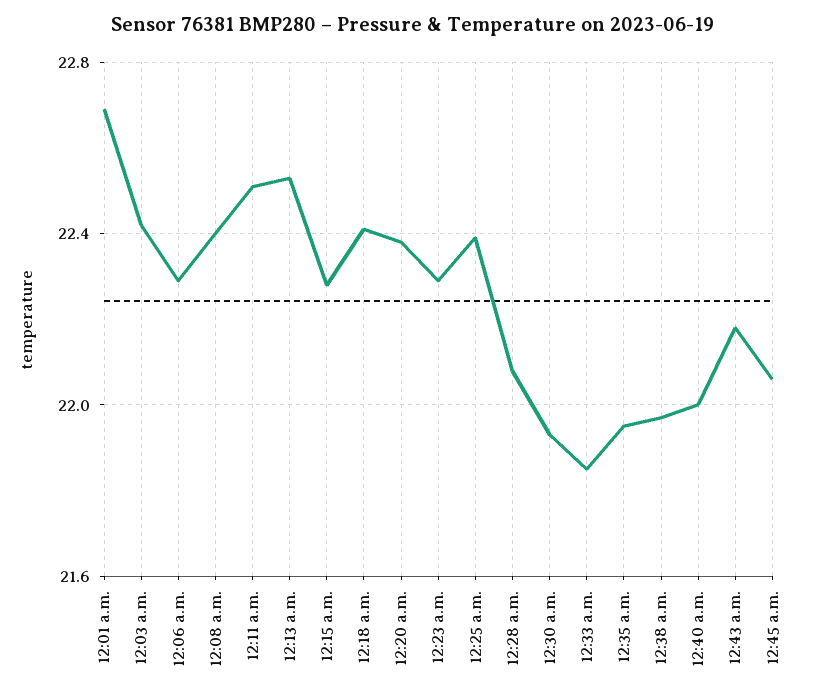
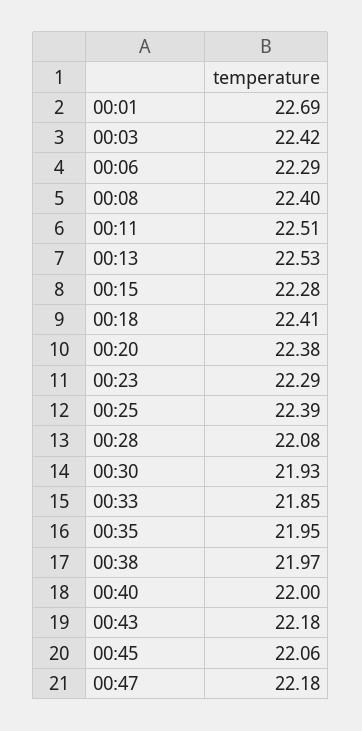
00:47: none -> 22.18

